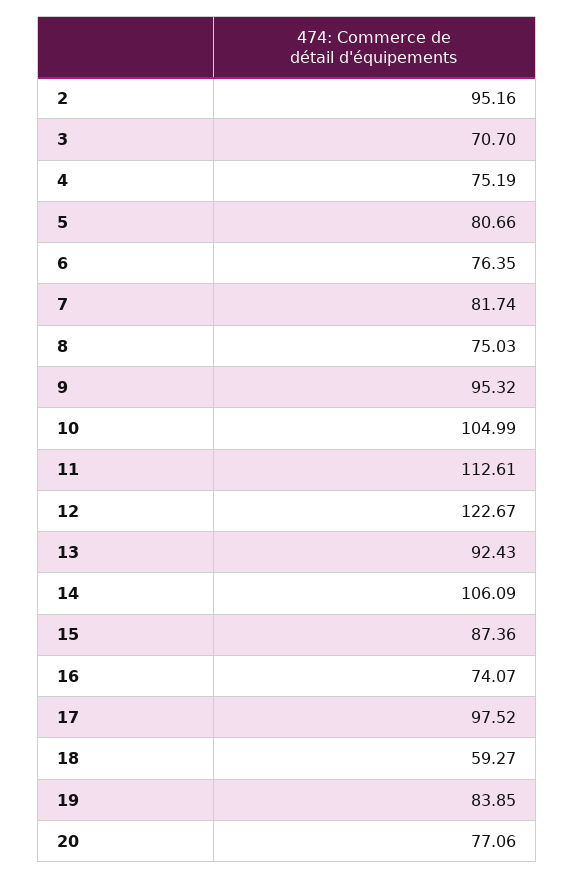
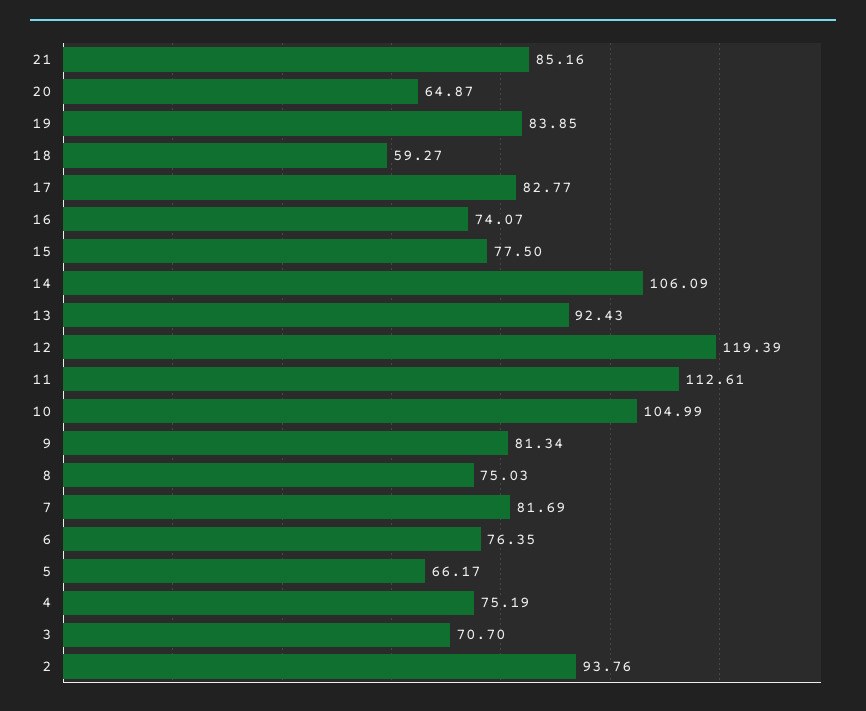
2: 95.16 -> 93.76
5: 80.66 -> 66.17
7: 81.74 -> 81.69
9: 95.32 -> 81.34
12: 122.67 -> 119.39
15: 87.36 -> 77.5
17: 97.52 -> 82.77
20: 77.06 -> 64.87
21: none -> 85.16

